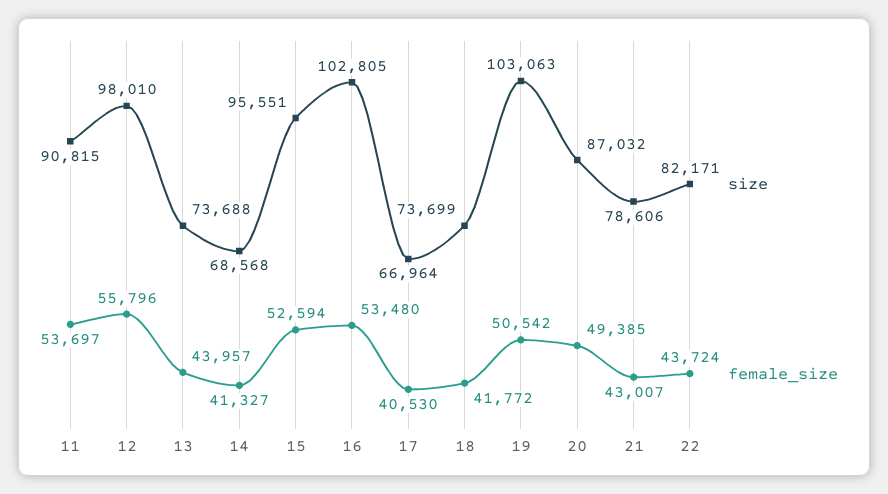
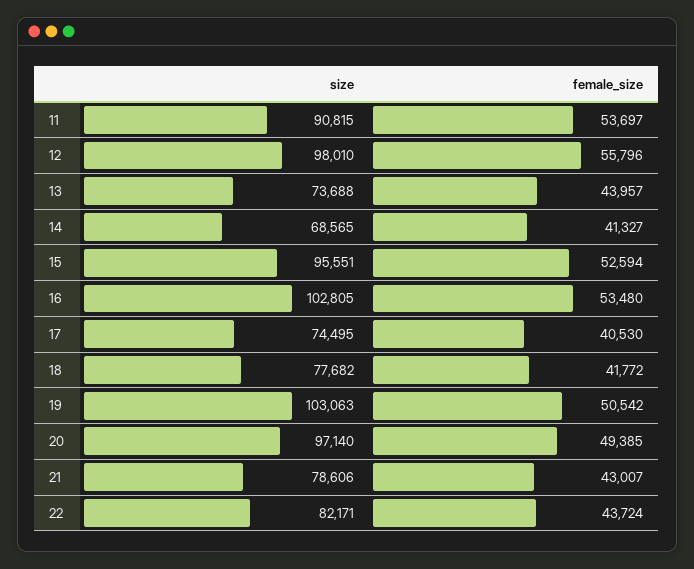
size, 14: 68568 -> 68565
size, 17: 66964 -> 74495
size, 18: 73699 -> 77682
size, 20: 87032 -> 97140

